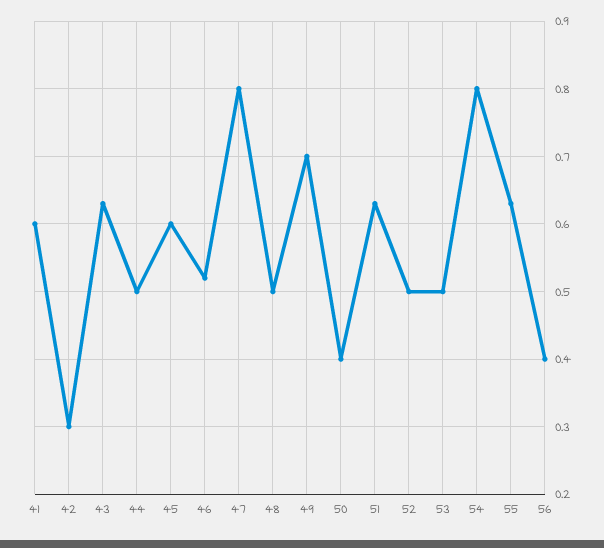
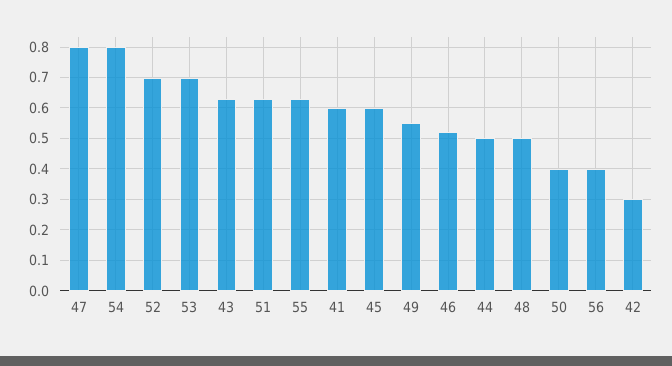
49: 0.7 -> 0.55
52: 0.5 -> 0.7
53: 0.5 -> 0.7

